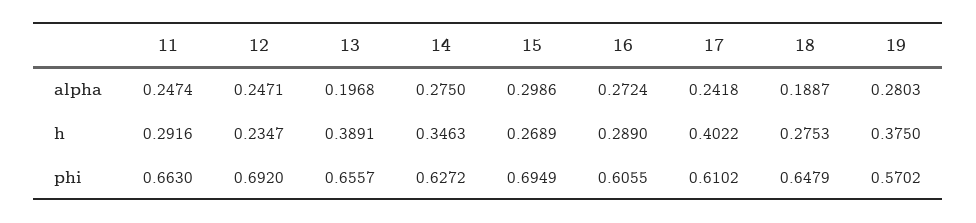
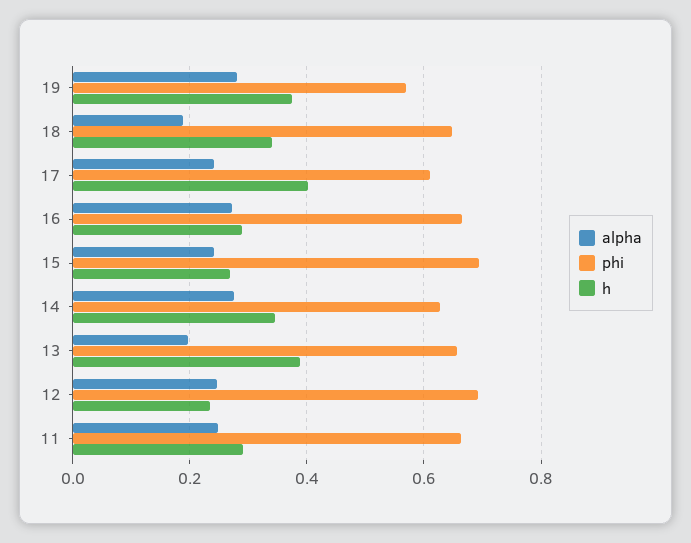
alpha, 15: 0.2986 -> 0.24
h, 18: 0.2753 -> 0.34
phi, 16: 0.6055 -> 0.66

